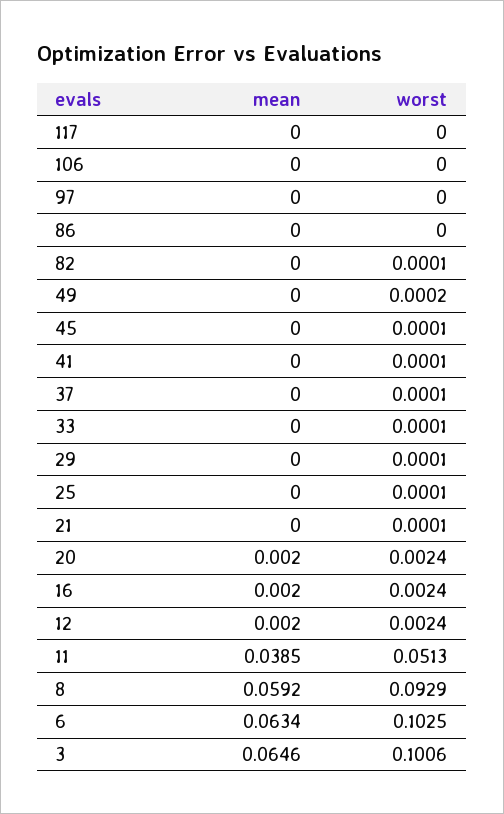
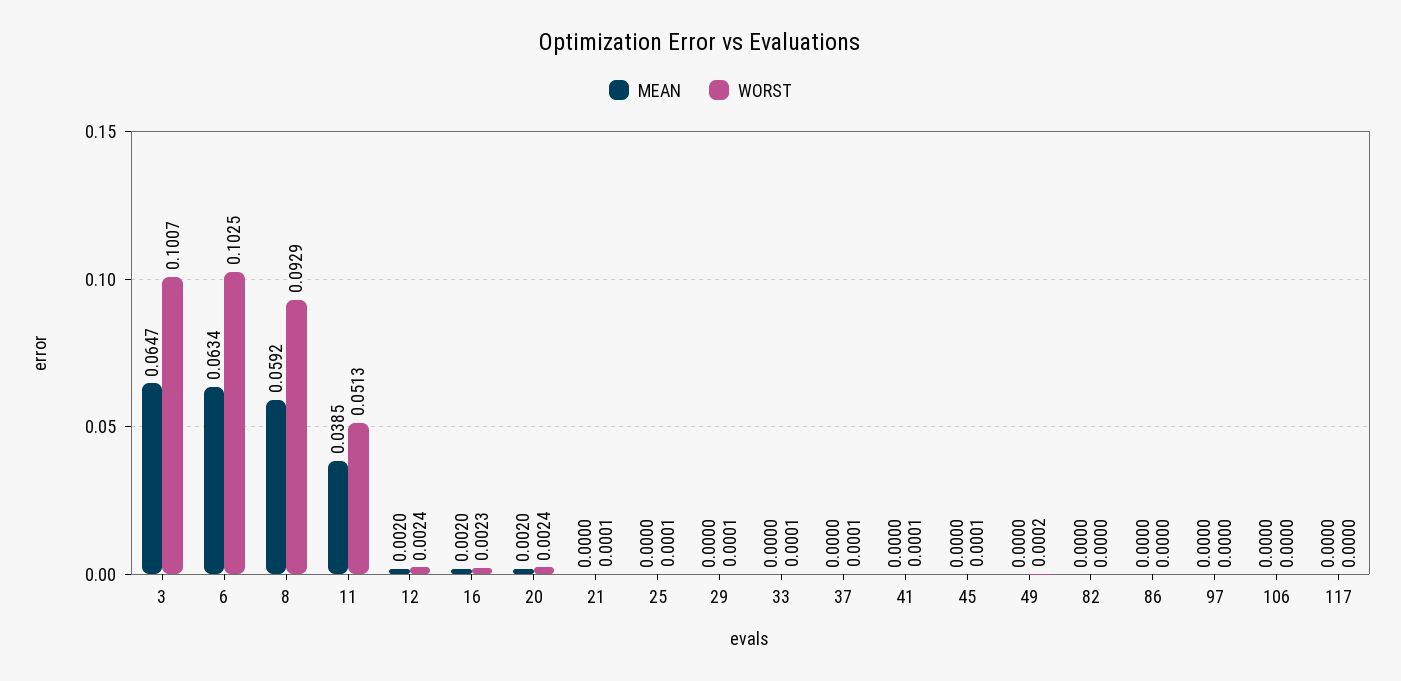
worst, 82: 0.0001 -> 0
worst, 16: 0.0024 -> 0.0023
mean, 3: 0.0646 -> 0.0647
worst, 3: 0.1006 -> 0.1007

